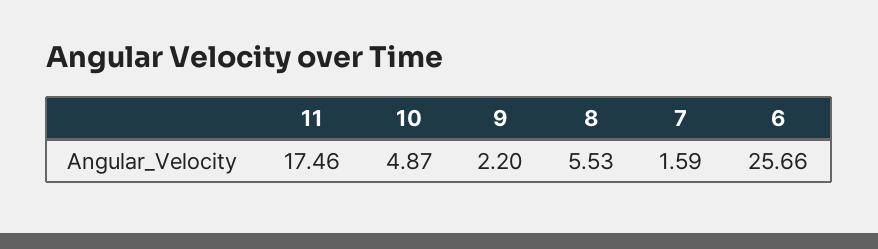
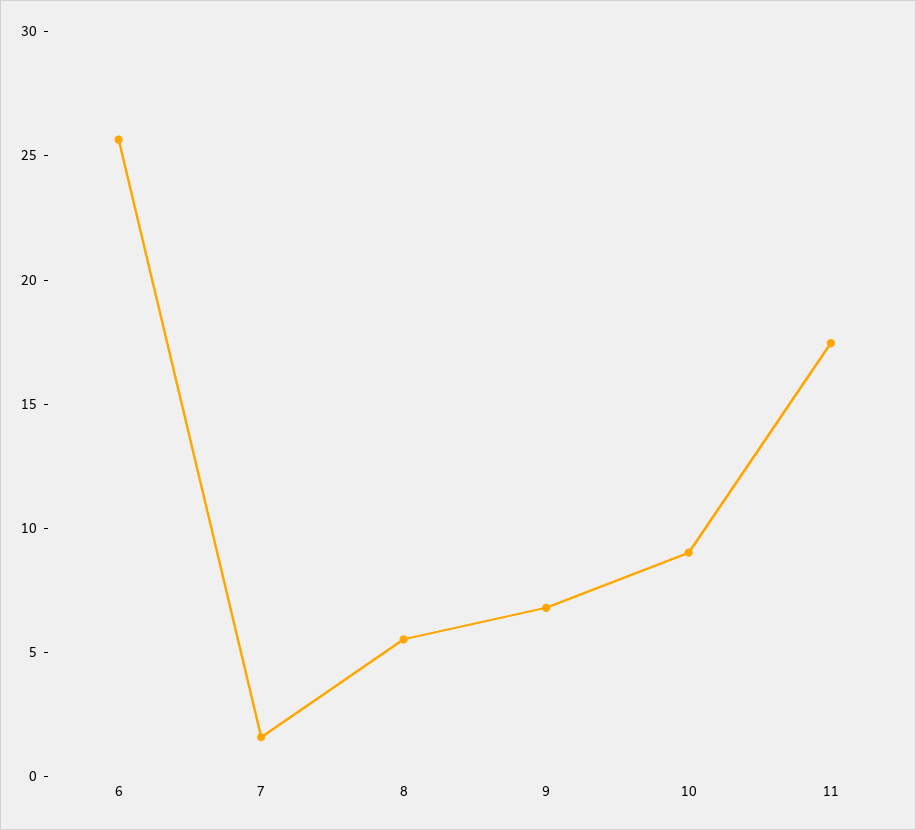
10: 4.87 -> 9
9: 2.2 -> 7

